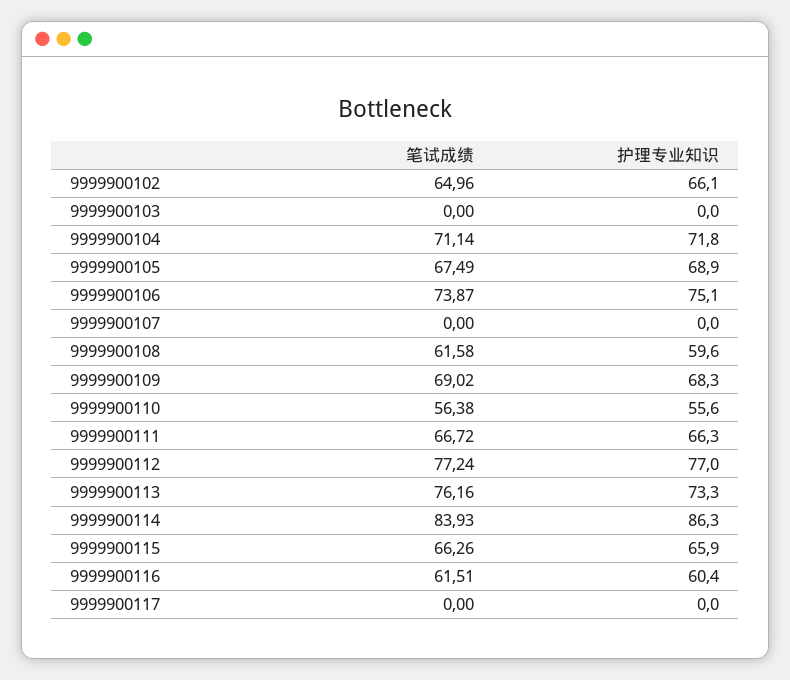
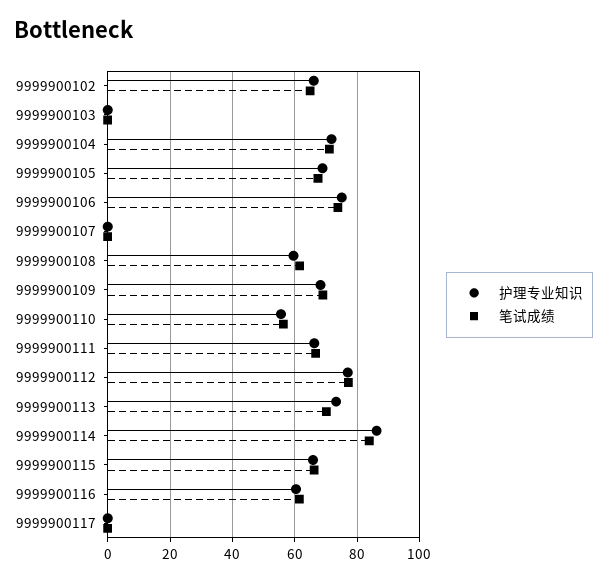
笔试成绩, 9999900113: 76.16 -> 70

